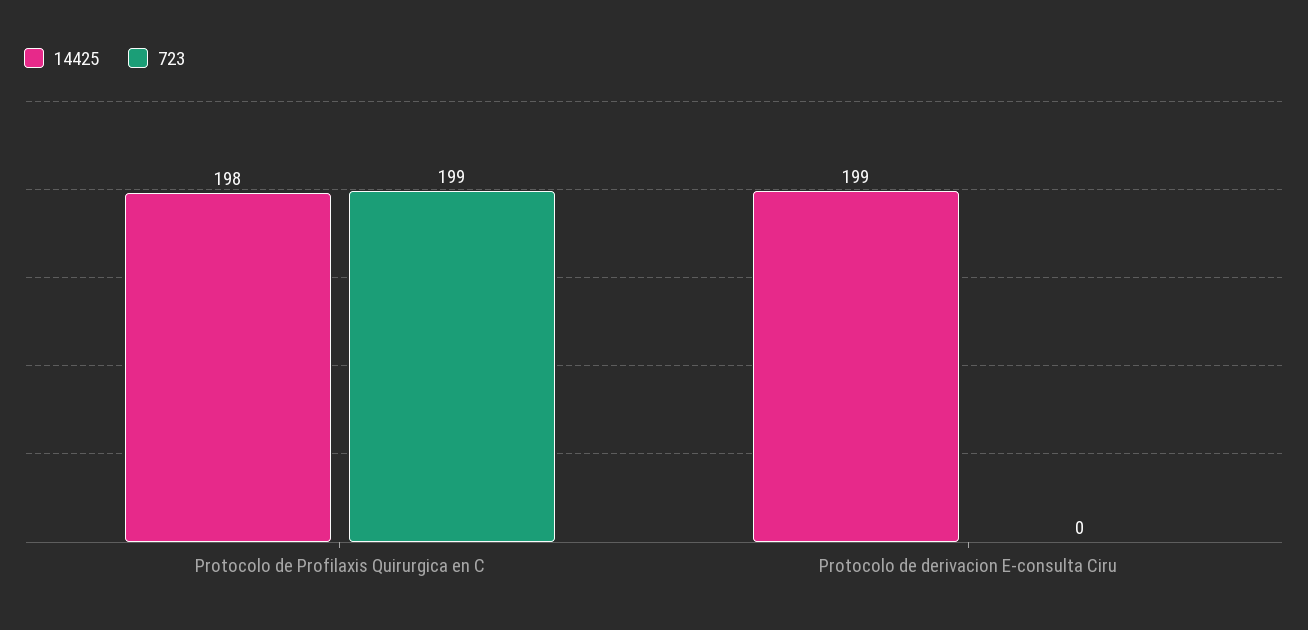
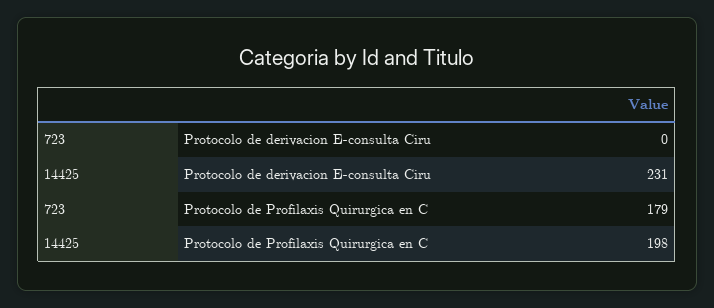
723, Protocolo de Profilaxis Quirurgica en C: 199 -> 179
14425, Protocolo de derivacion E-consulta Ciru: 199 -> 231

